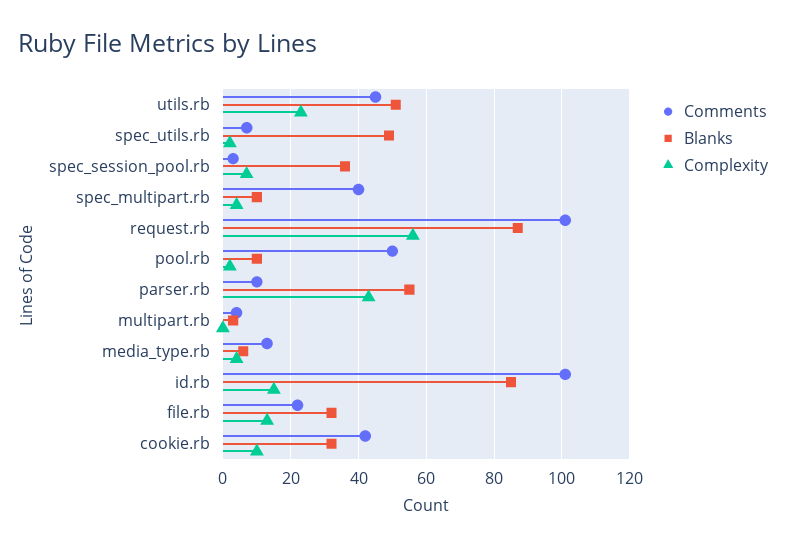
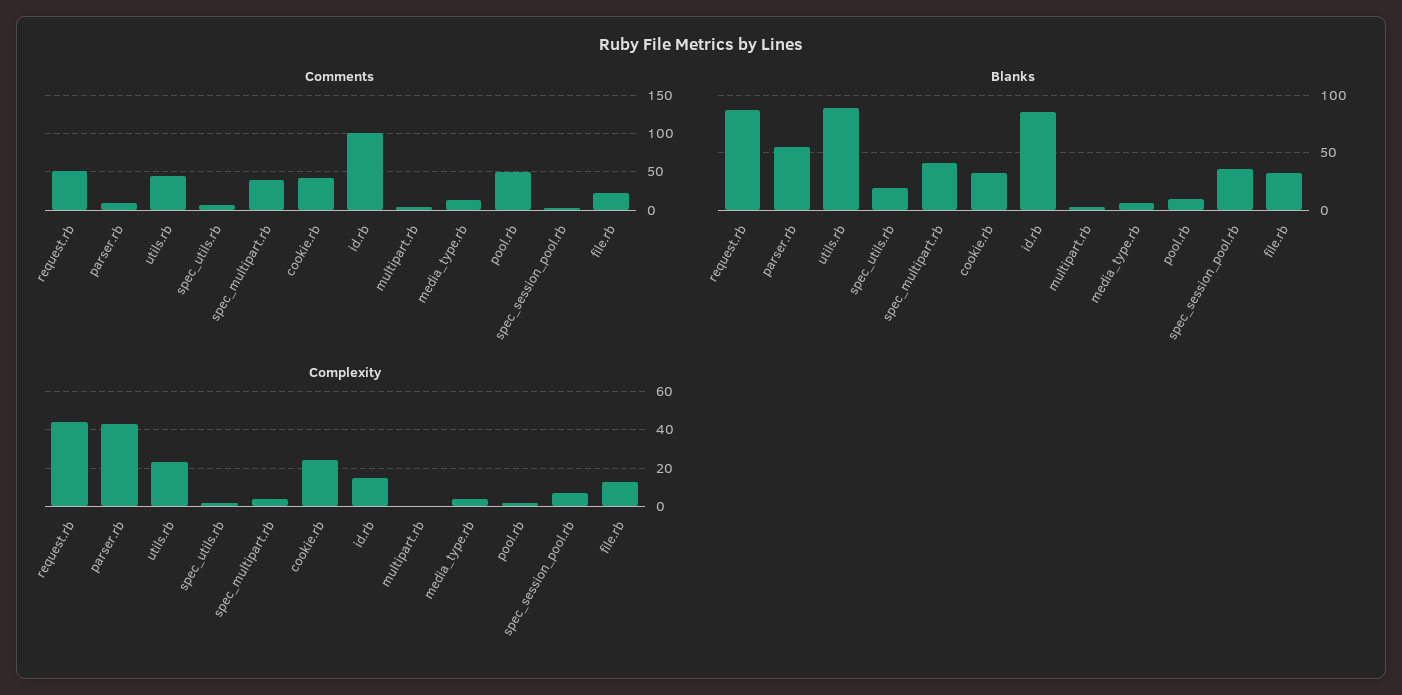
Blanks, utils.rb: 50 -> 90
Blanks, spec_utils.rb: 50 -> 20
Blanks, spec_multipart.rb: 10 -> 40
Comments, request.rb: 100 -> 50
Complexity, request.rb: 55 -> 45
Complexity, cookie.rb: 10 -> 25

